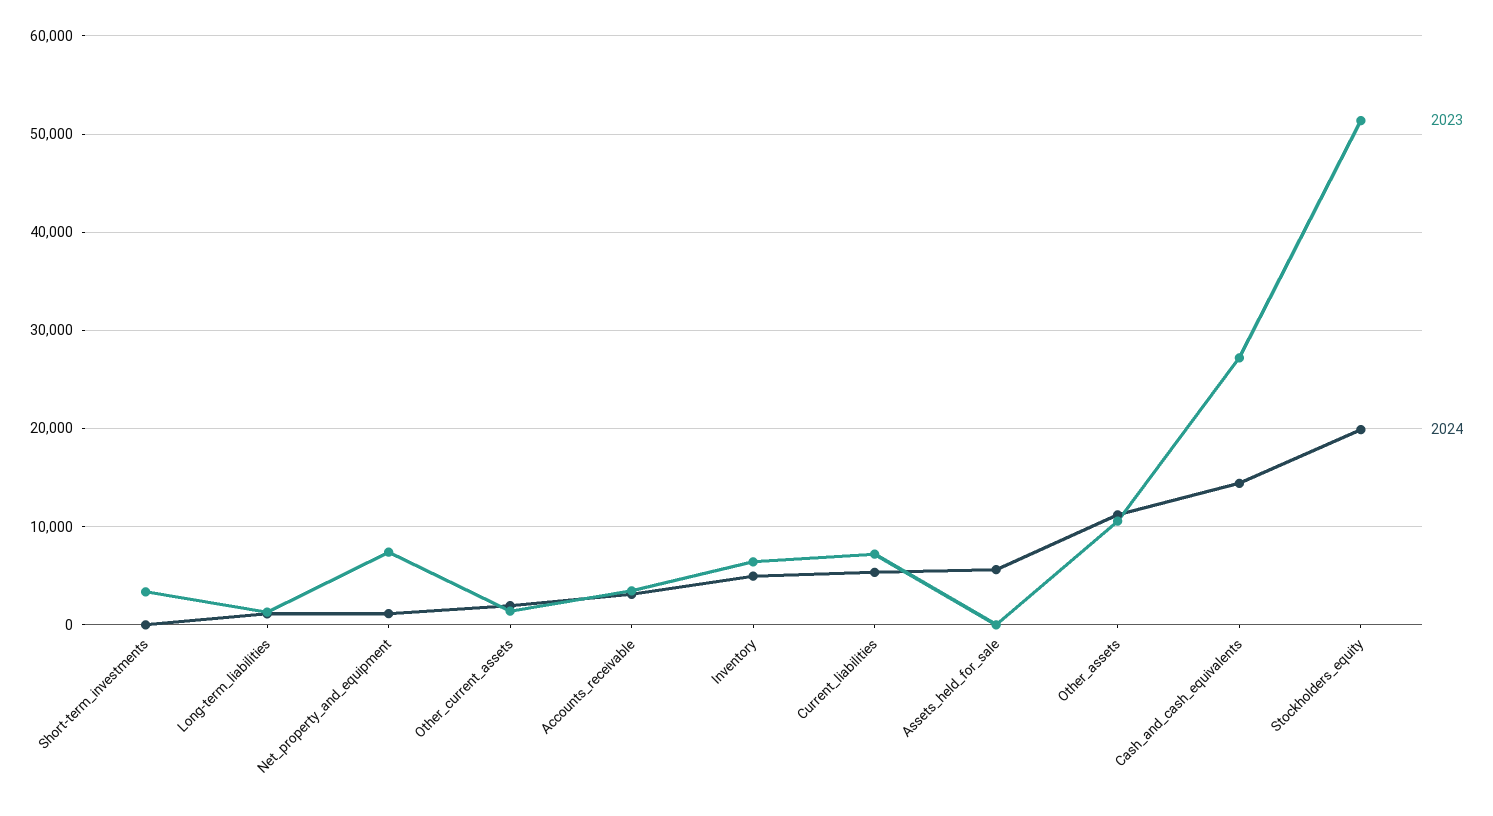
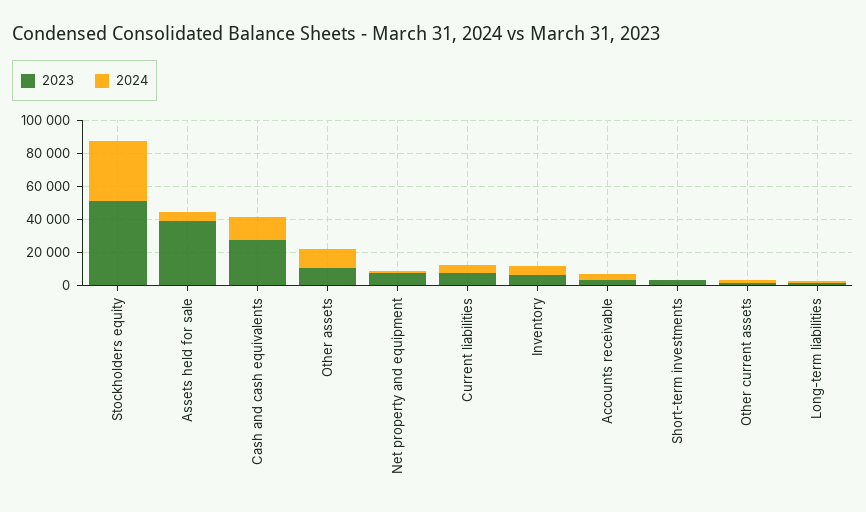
2023, Assets_held_for_sale: 0 -> 40000
2024, Stockholders_equity: 20000 -> 35000

